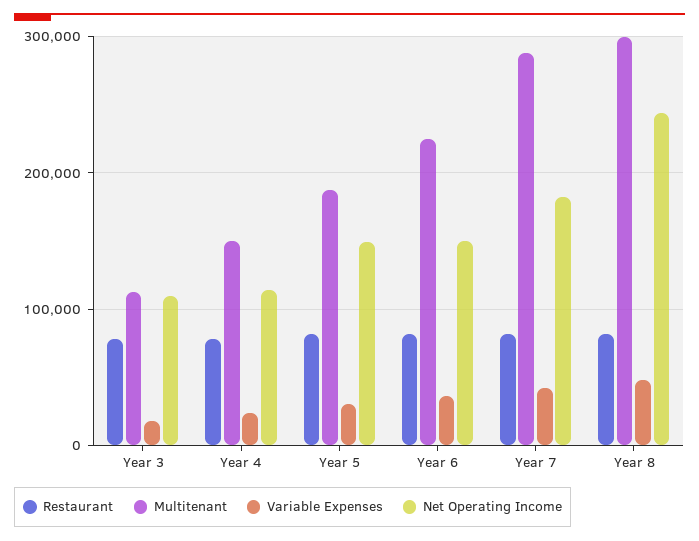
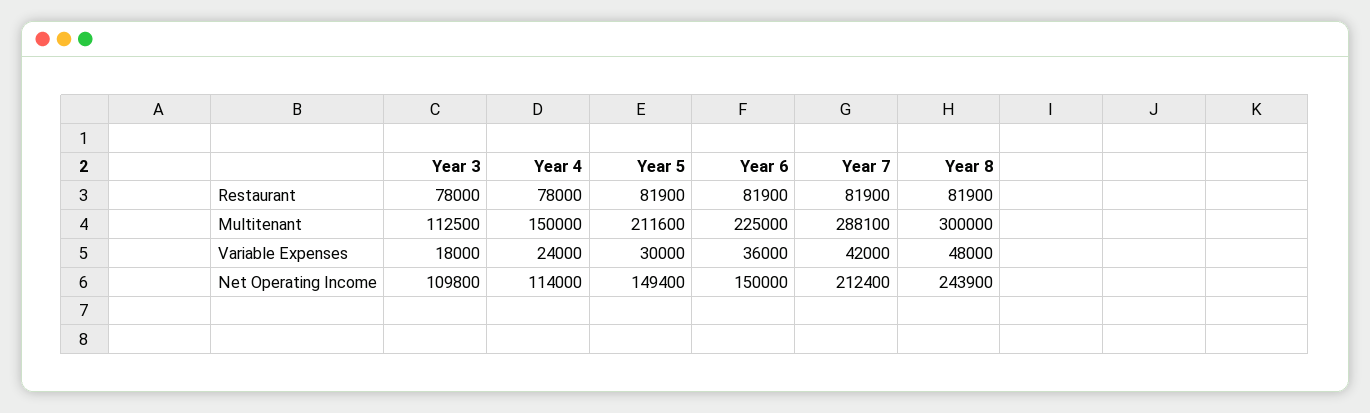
Multitenant, Year 5: 190000 -> 211600
Net Operating Income, Year 7: 180000 -> 212400

